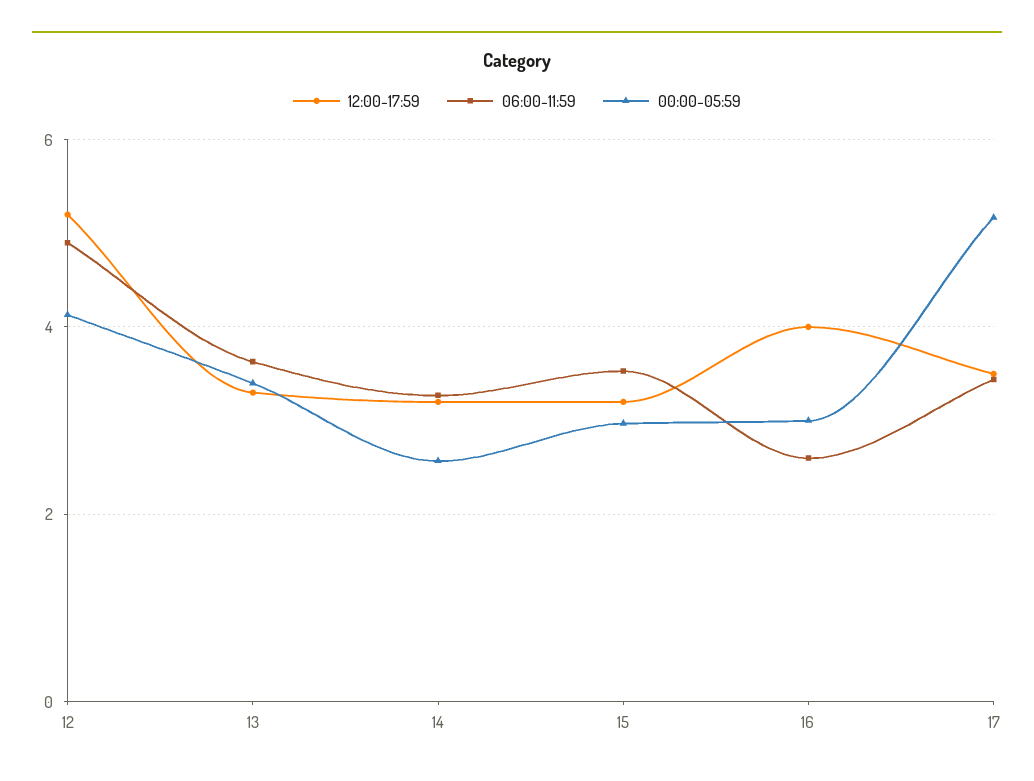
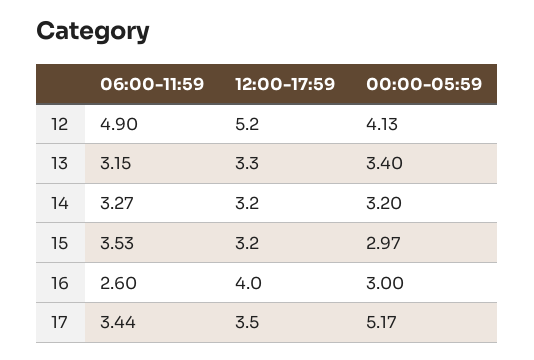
06:00-11:59, 13: 3.6 -> 3.15
00:00-05:59, 14: 2.6 -> 3.2

